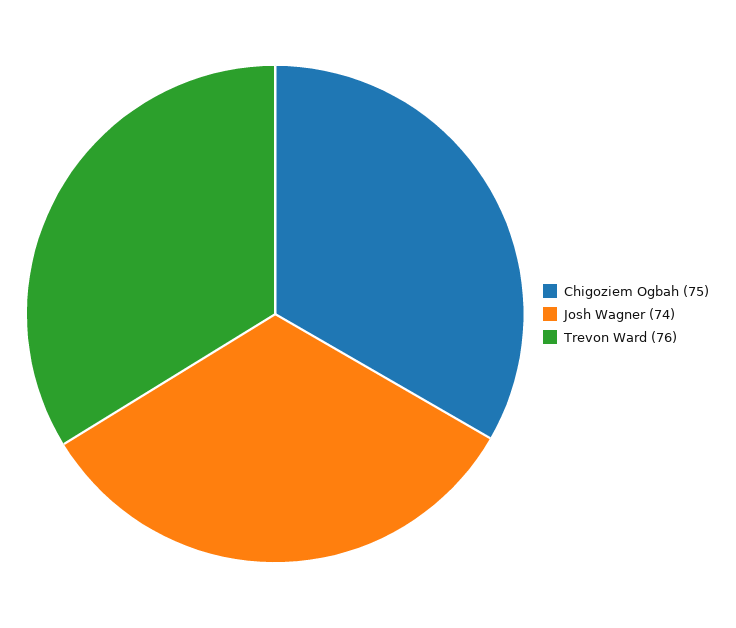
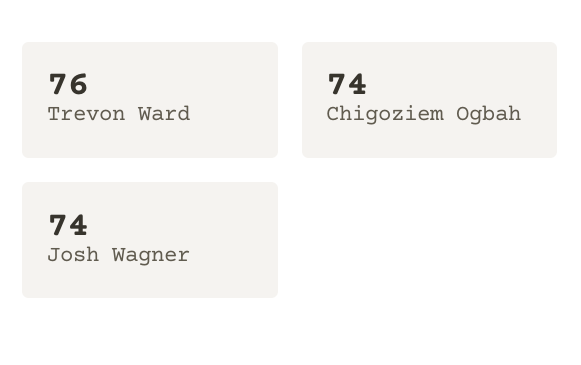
Chigoziem Ogbah: 75 -> 74

